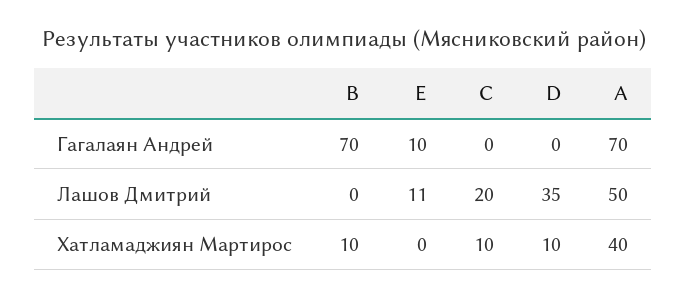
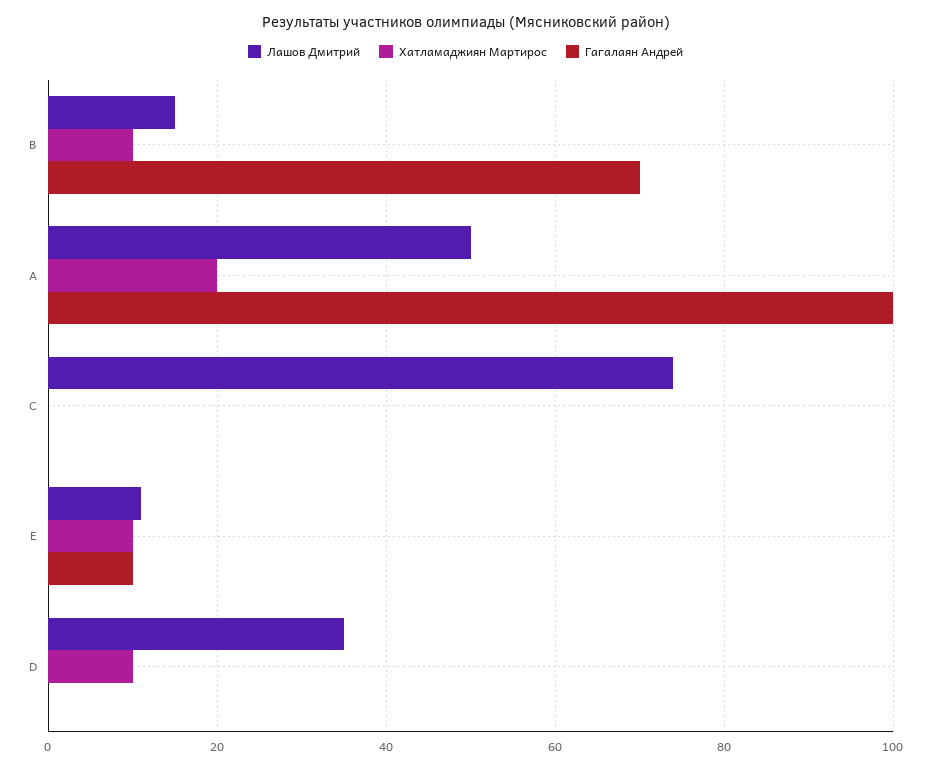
Гагалаян Андрей, A: 70 -> 100
Лашов Дмитрий, B: 0 -> 15
Лашов Дмитрий, C: 20 -> 75
Хатламаджиян Мартирос, E: 0 -> 10
Хатламаджиян Мартирос, C: 10 -> 0
Хатламаджиян Мартирос, A: 40 -> 20

